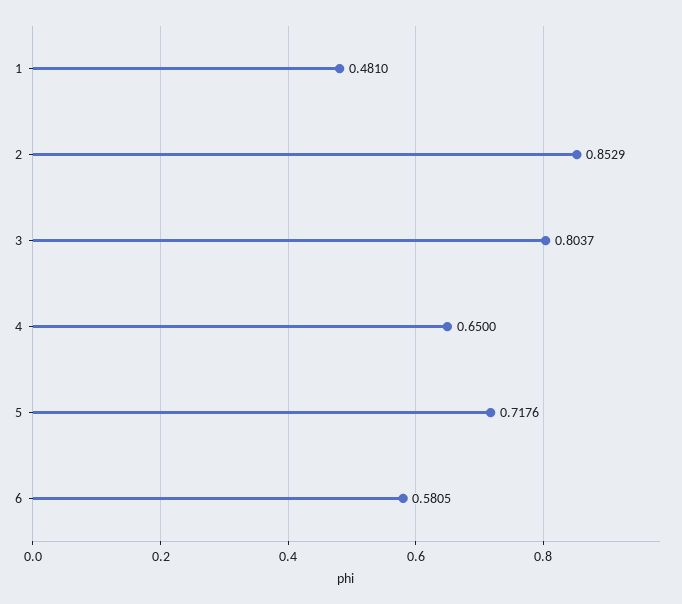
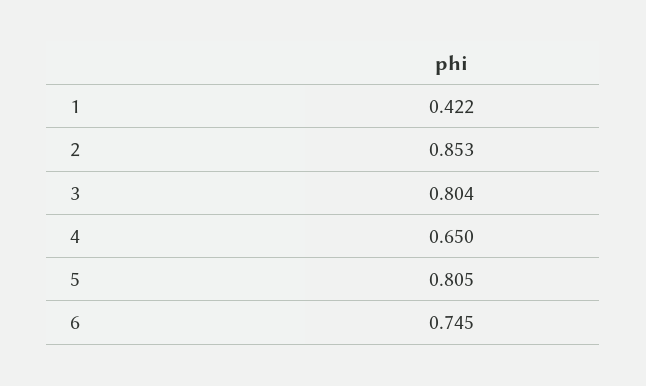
1: 0.481 -> 0.422
5: 0.7176 -> 0.805
6: 0.5805 -> 0.745

